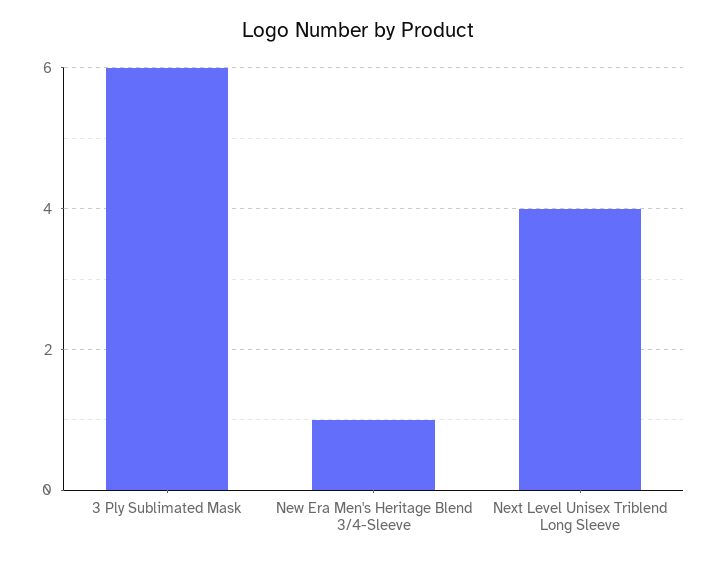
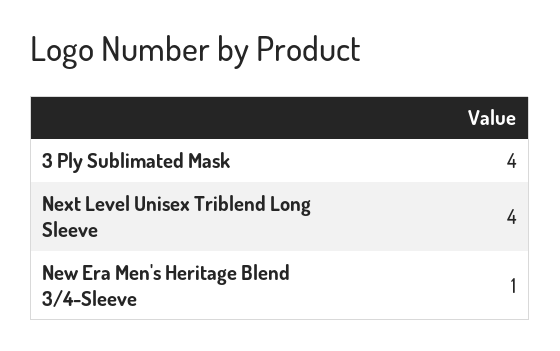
3 Ply Sublimated Mask: 6 -> 4

